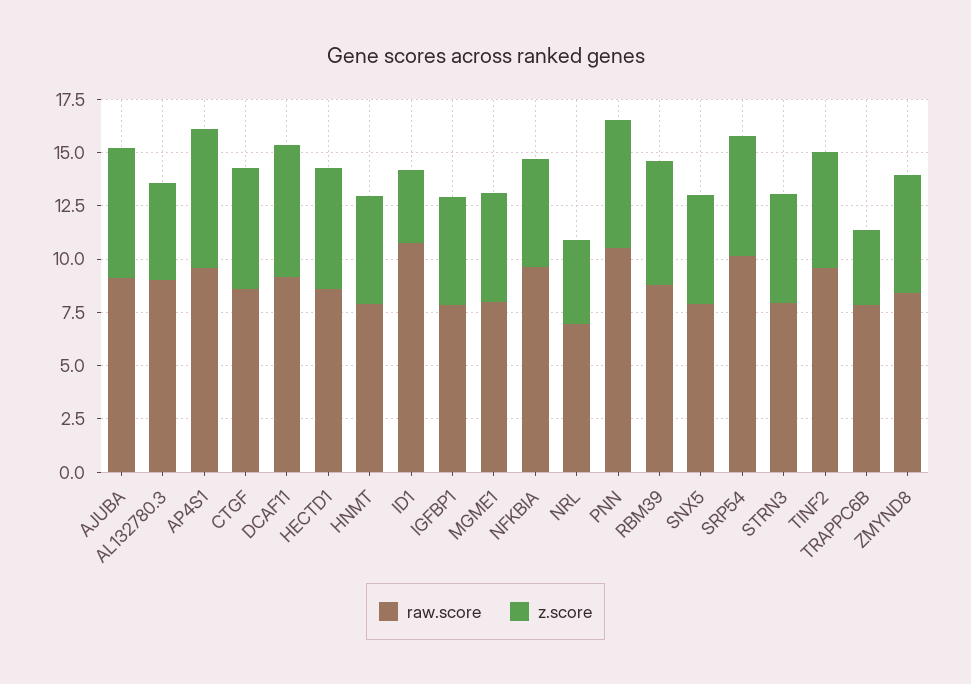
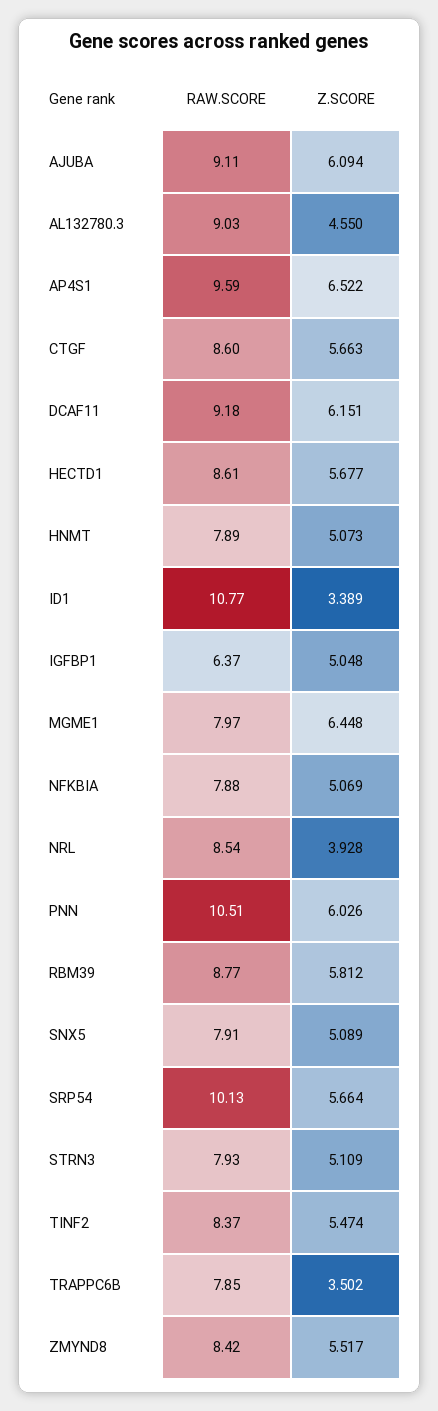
raw.score, IGFBP1: 8 -> 6.37
z.score, MGME1: 5 -> 6.448
raw.score, NFKBIA: 9.5 -> 7.88
raw.score, NRL: 7 -> 8.54
raw.score, TINF2: 9.5 -> 8.37

